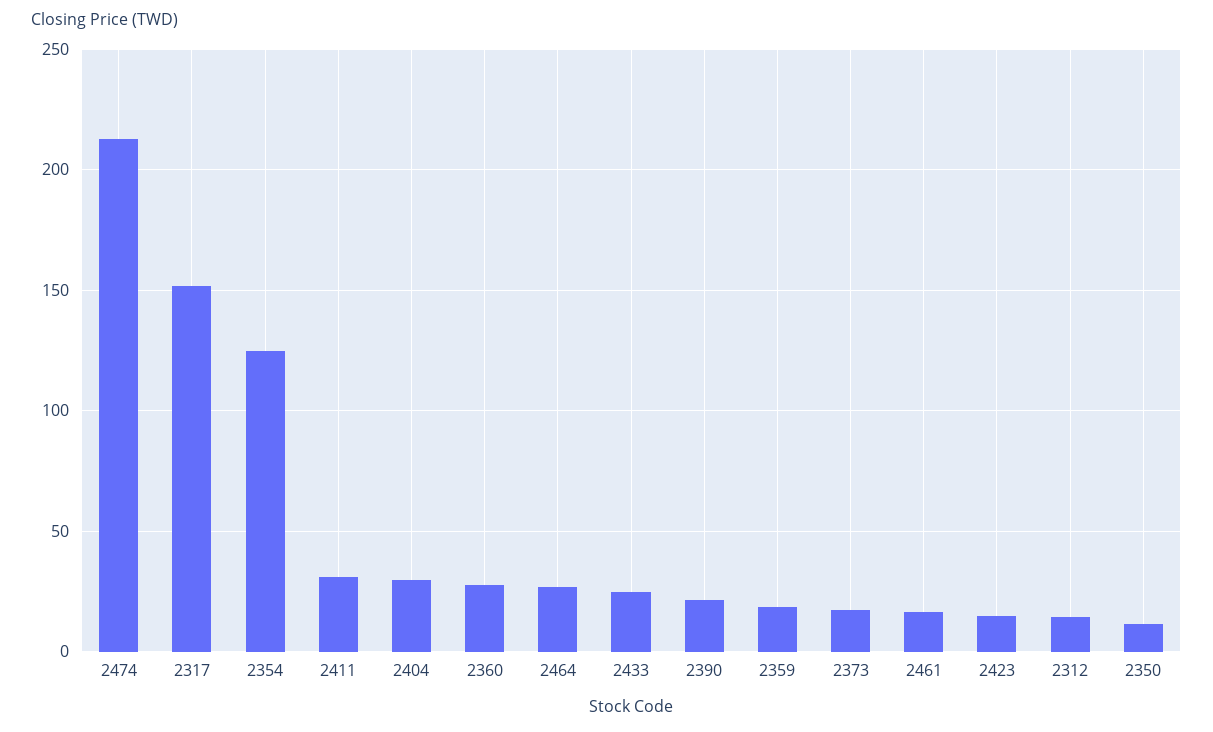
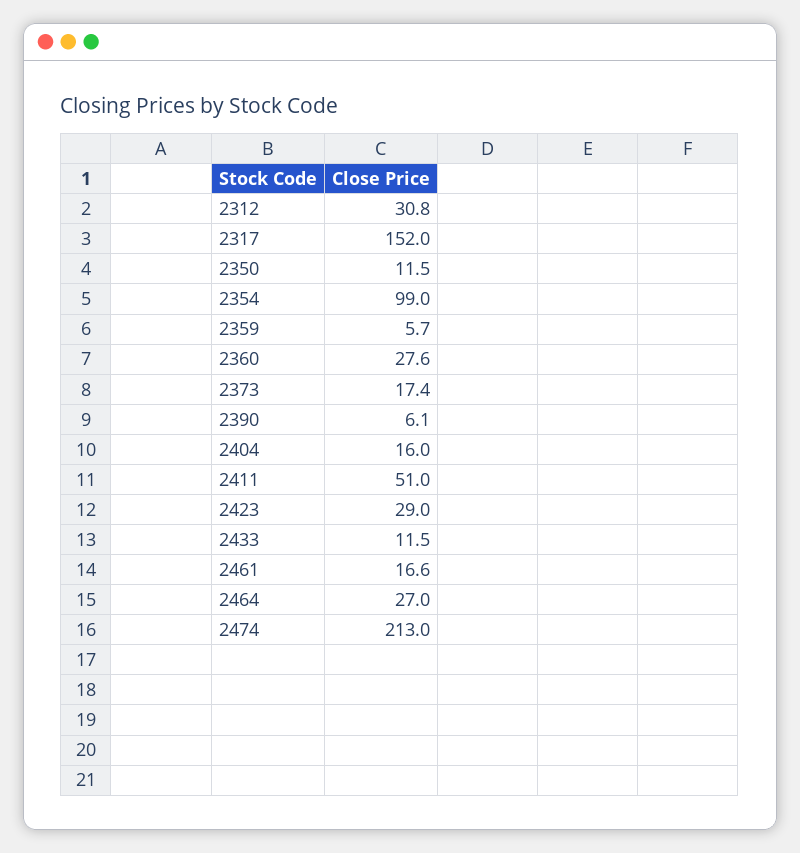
2354: 125 -> 99
2411: 30 -> 51
2404: 30 -> 16
2433: 25 -> 11.5
2390: 20 -> 6.1
2359: 20 -> 5.7
2423: 15 -> 29
2312: 15 -> 30.8

